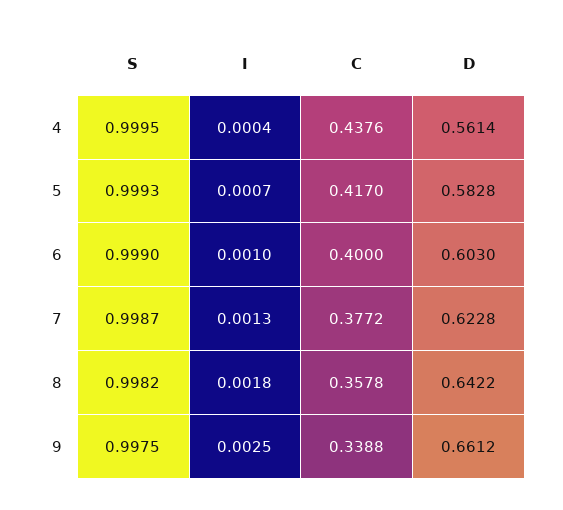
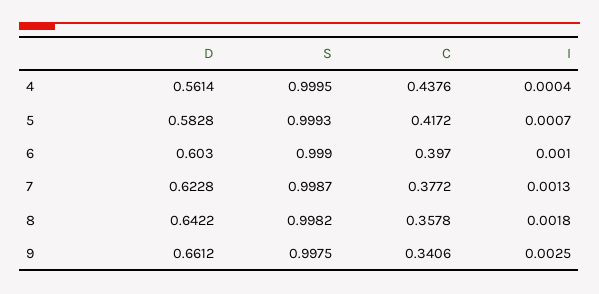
C, 5: 0.417 -> 0.4172
C, 6: 0.4 -> 0.397
C, 9: 0.3388 -> 0.3406

